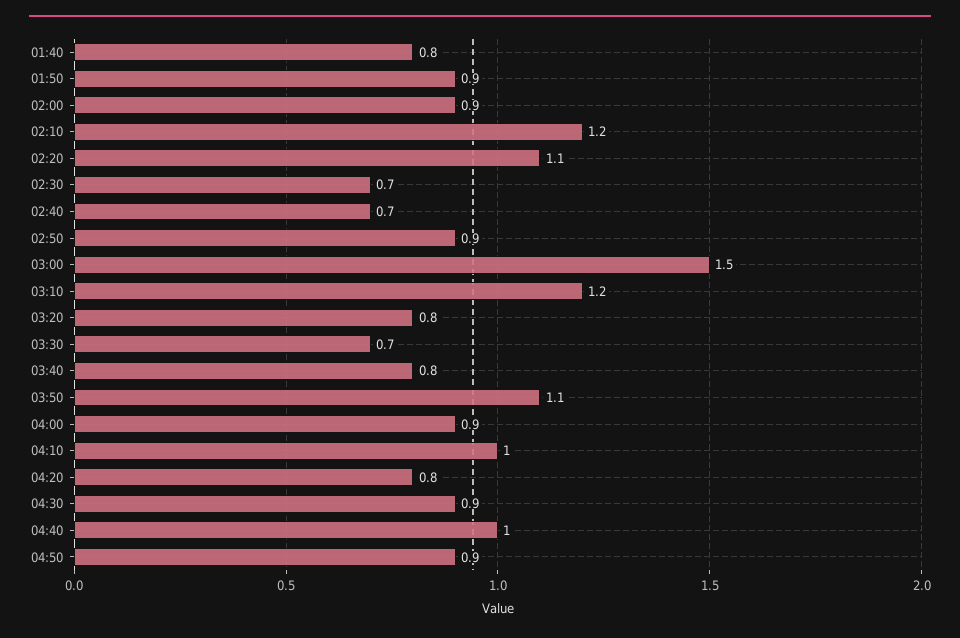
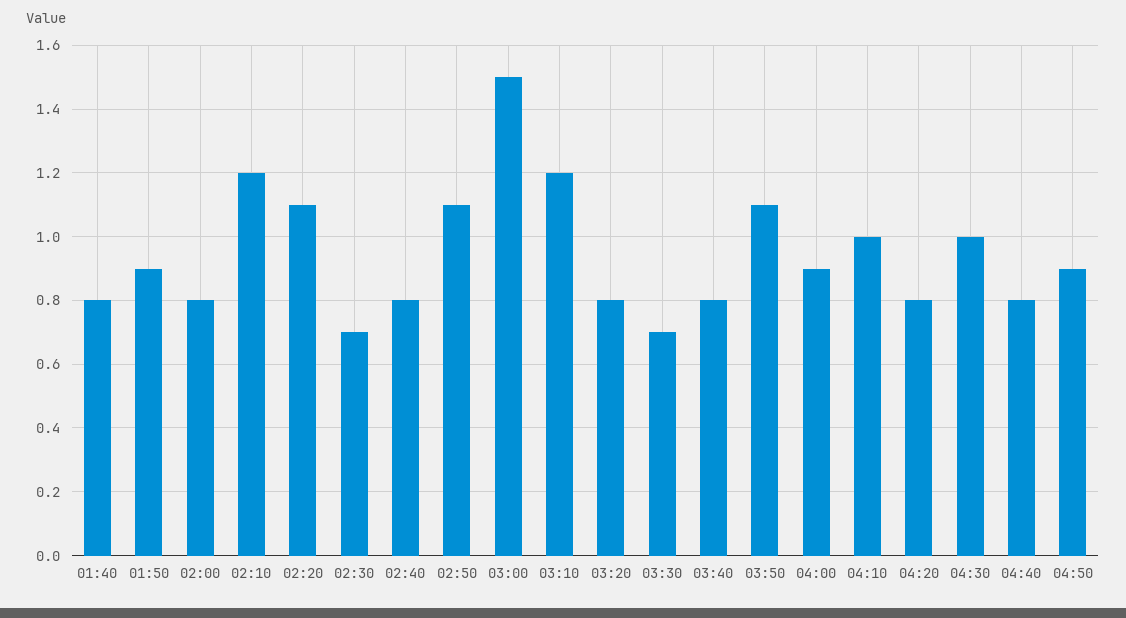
02:00: 0.9 -> 0.8
02:40: 0.7 -> 0.8
02:50: 0.9 -> 1.1
04:30: 0.9 -> 1
04:40: 1 -> 0.8

